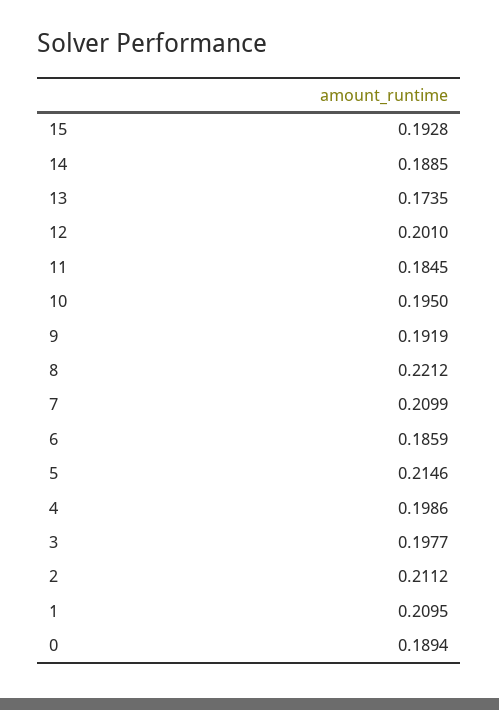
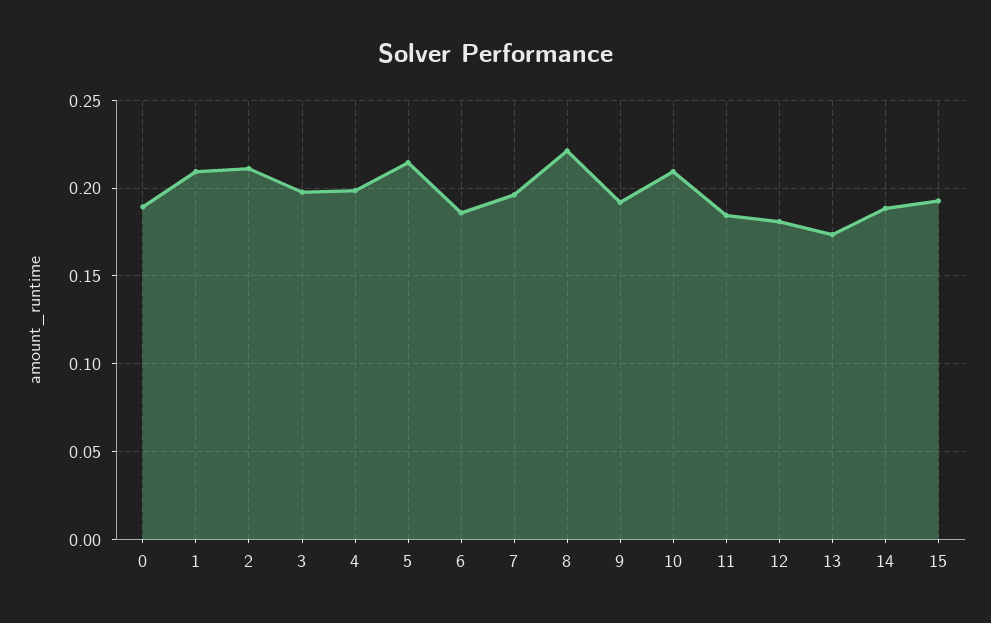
12: 0.201 -> 0.18
10: 0.195 -> 0.21
7: 0.2099 -> 0.195

